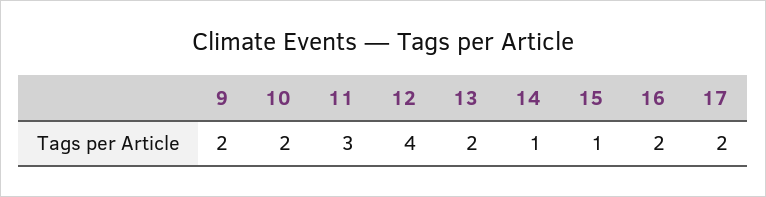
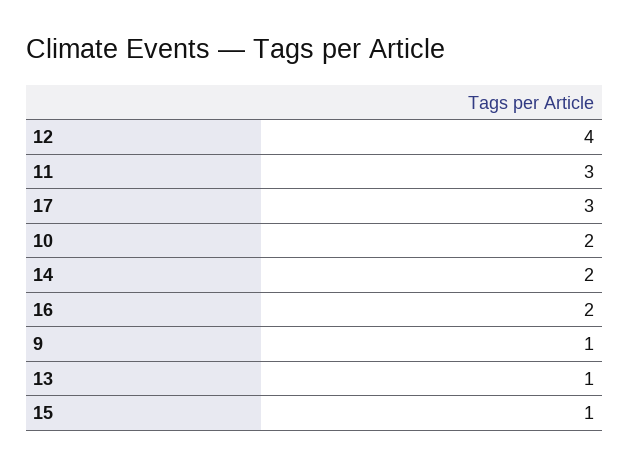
9: 2 -> 1
13: 2 -> 1
14: 1 -> 2
17: 2 -> 3

